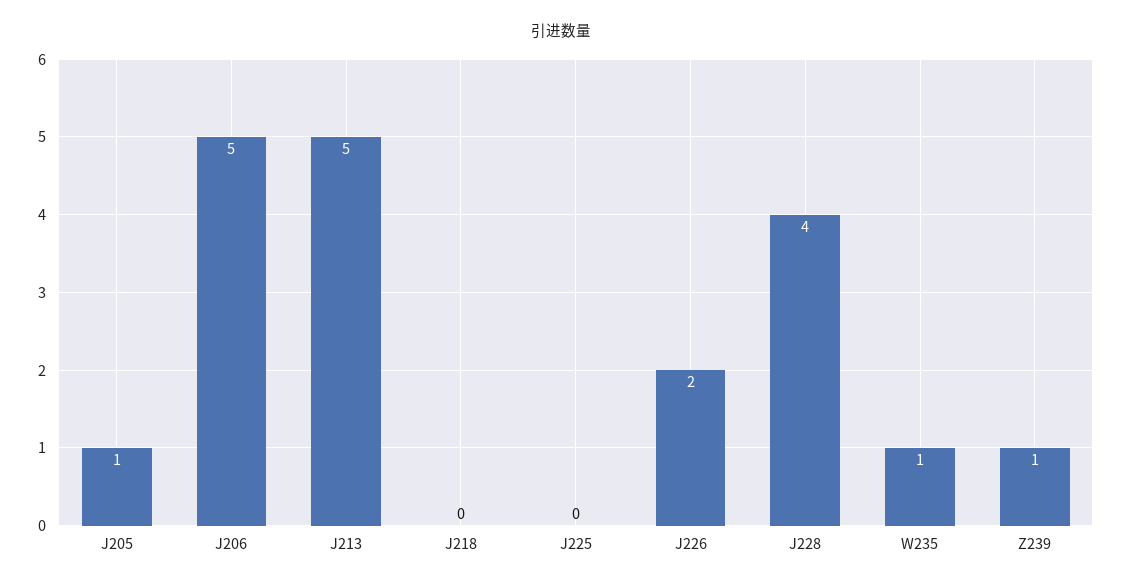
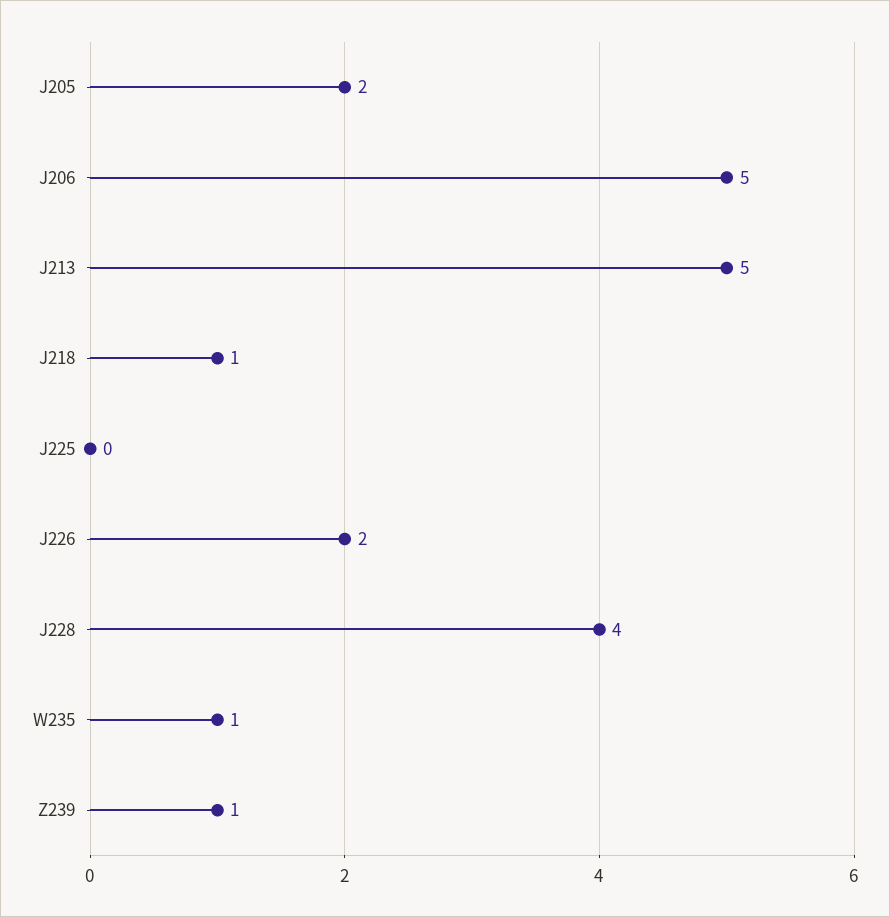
J205: 1 -> 2
J218: 0 -> 1

